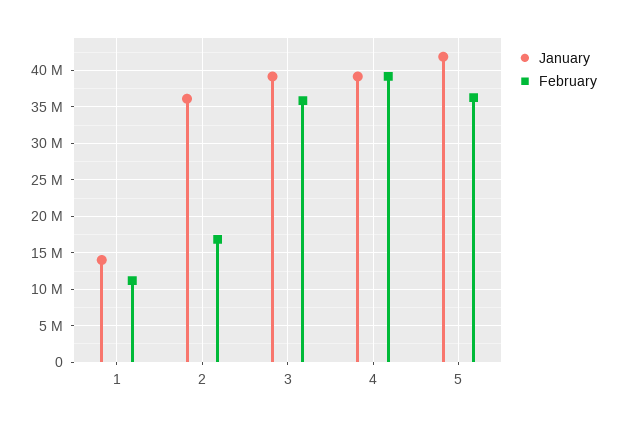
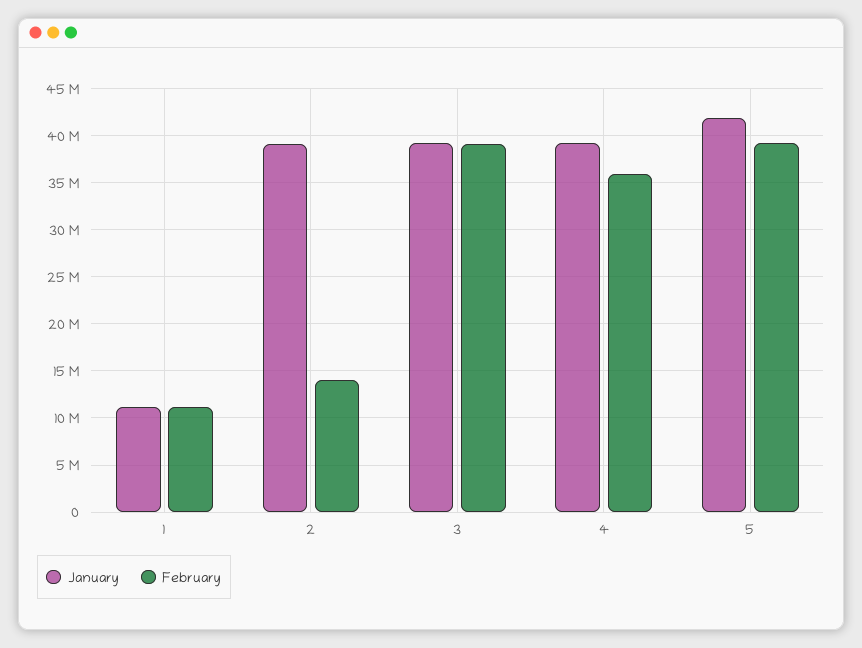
January, 1: 14000000 -> 11000000
January, 2: 36000000 -> 39000000
February, 2: 17000000 -> 14000000
February, 3: 36000000 -> 39000000
February, 4: 39000000 -> 36000000
February, 5: 36000000 -> 39000000

